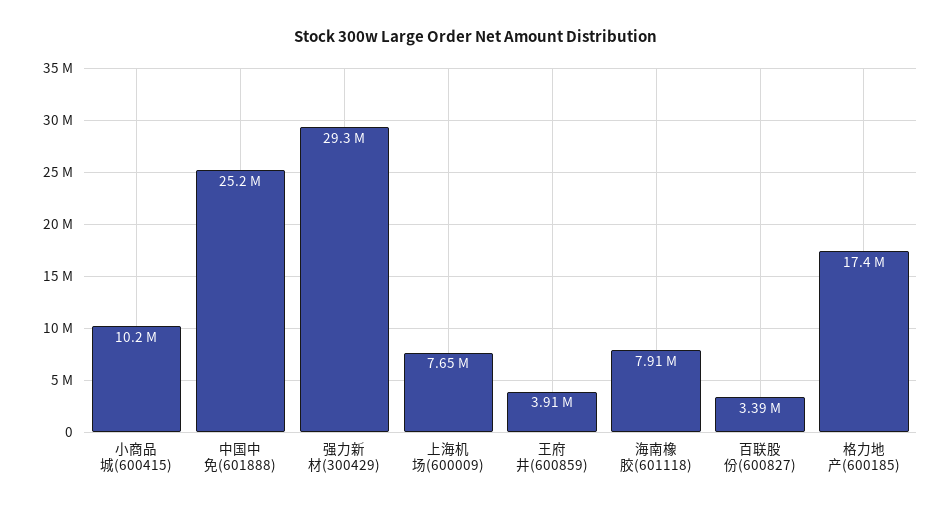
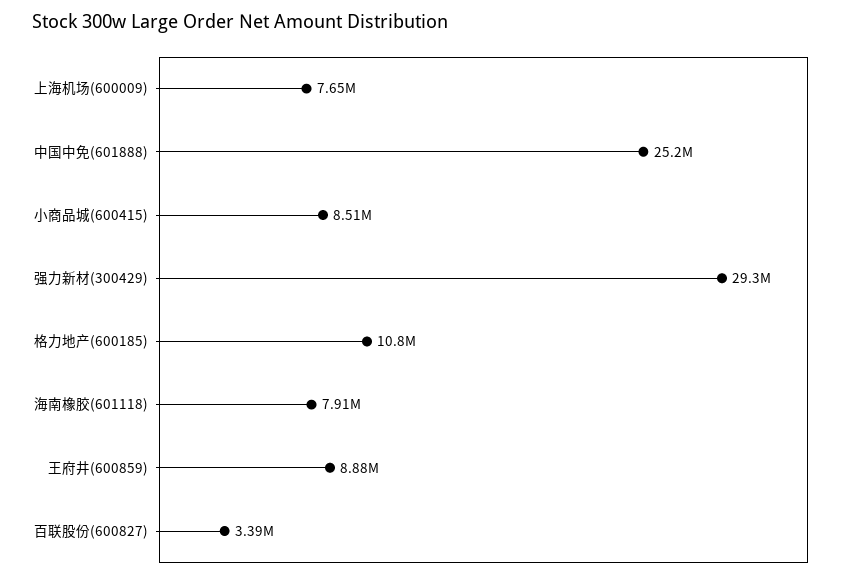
小商品城(600415): 10200000 -> 8510000
王府井(600859): 3910000 -> 8880000
格力地产(600185): 17400000 -> 10800000

